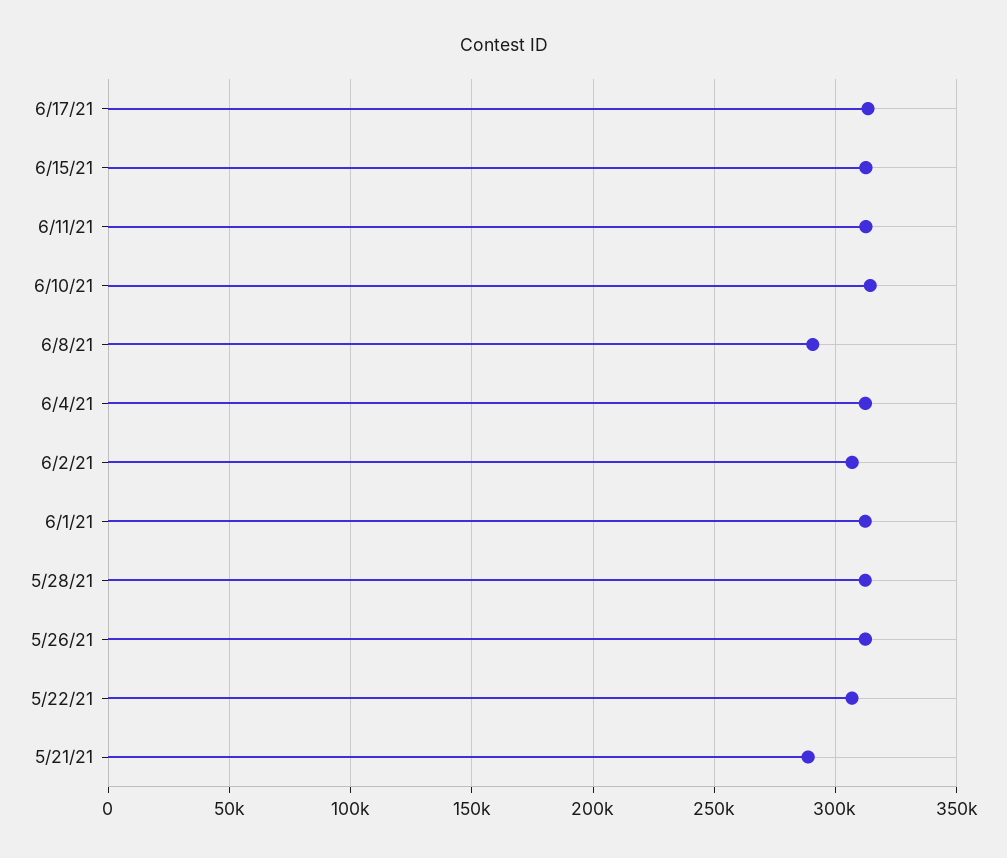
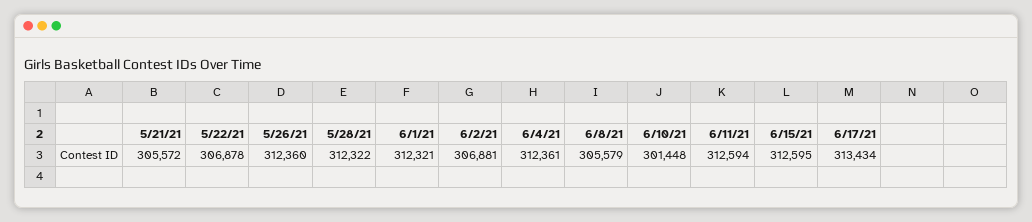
6/10/21: 315000 -> 301448
6/8/21: 290000 -> 305579
5/21/21: 290000 -> 305572

